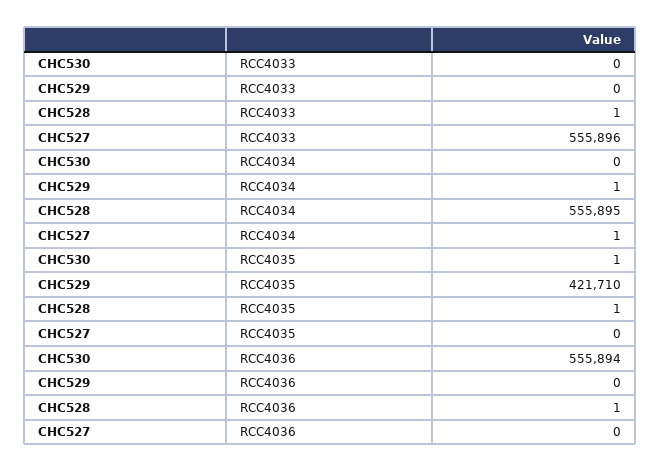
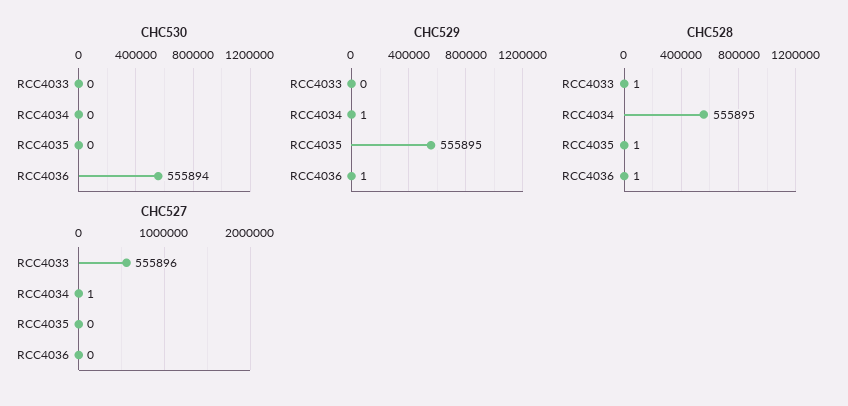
CHC530, RCC4035: 1 -> 0
CHC529, RCC4035: 421710 -> 555895
CHC529, RCC4036: 0 -> 1

